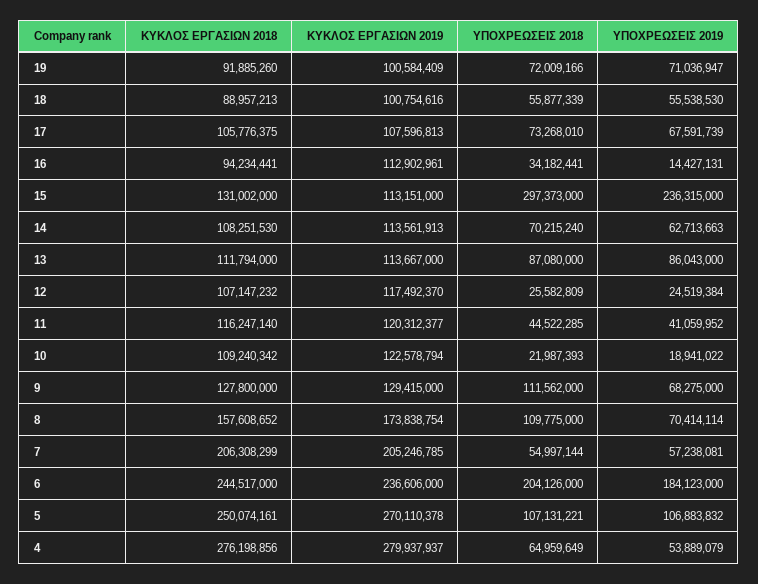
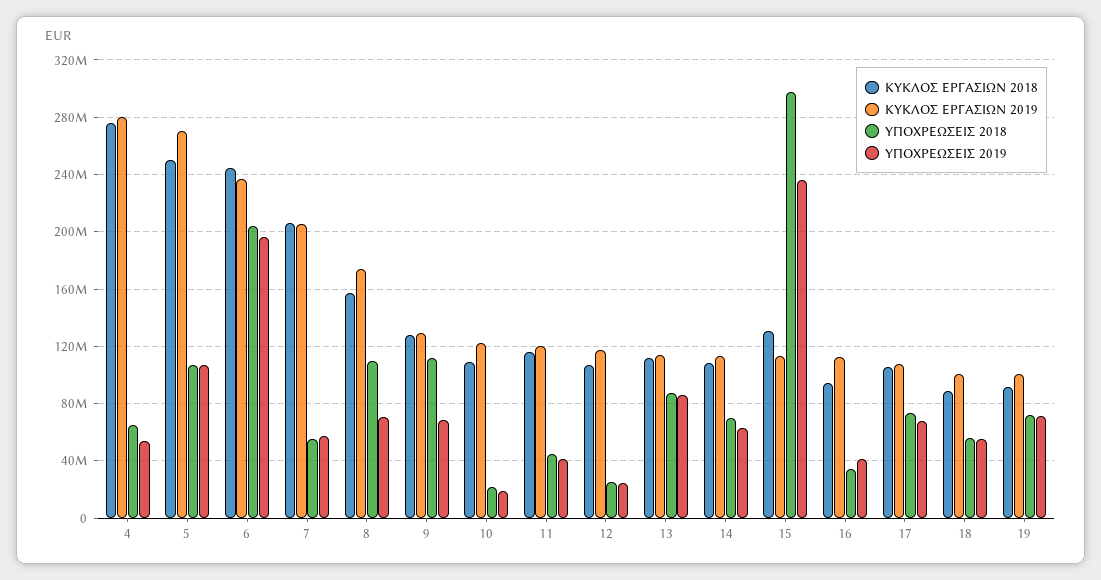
ΥΠΟΧΡΕΩΣΕΙΣ 2019, 16: 14427131 -> 40000000
ΥΠΟΧΡΕΩΣΕΙΣ 2019, 6: 184123000 -> 195000000

